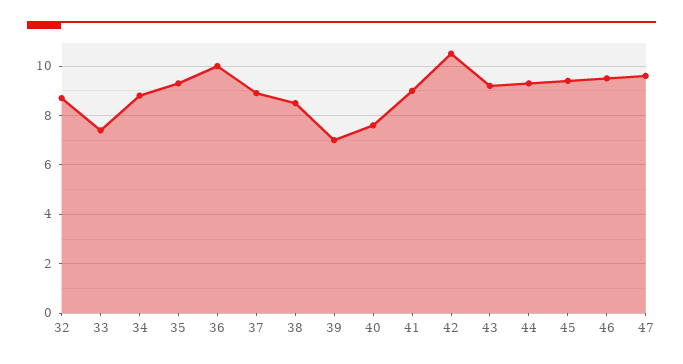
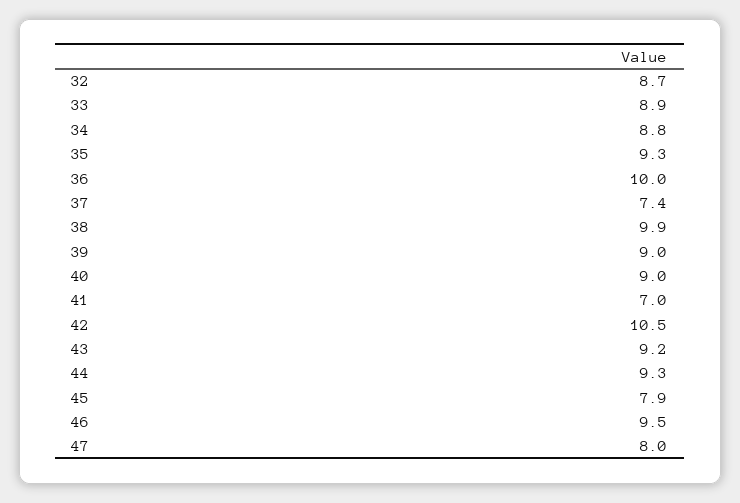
33: 7.5 -> 8.9
37: 9 -> 7.4
38: 8.5 -> 9.9
39: 7 -> 9
40: 7.5 -> 9
41: 9 -> 7
45: 9.5 -> 7.9
47: 9.5 -> 8

